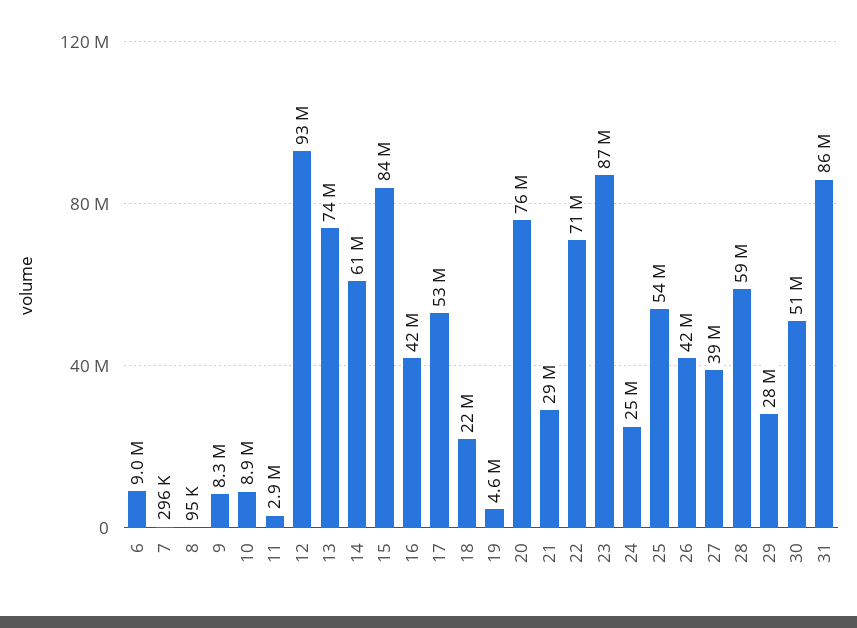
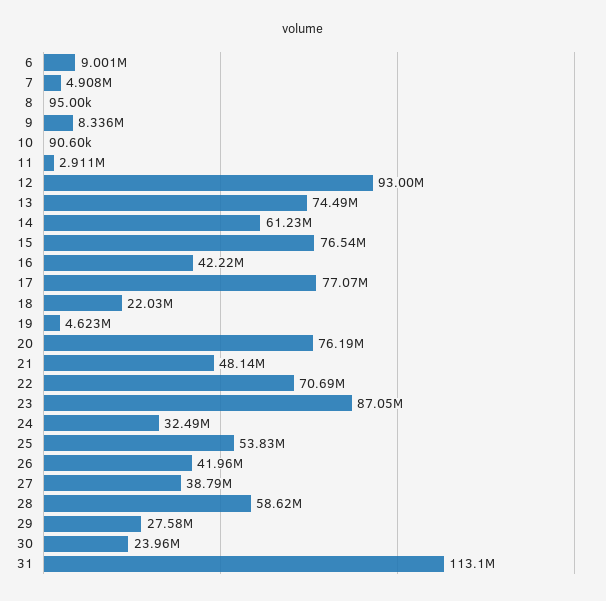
7: 296000 -> 4908000
10: 8900000 -> 90600
15: 84000000 -> 76540000
17: 53000000 -> 77070000
21: 29000000 -> 48140000
24: 25000000 -> 32490000
30: 51000000 -> 23960000
31: 86000000 -> 113100000

